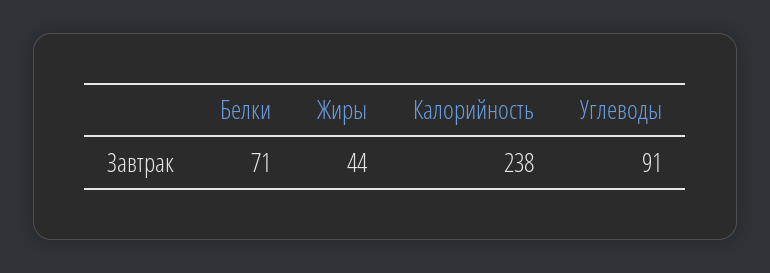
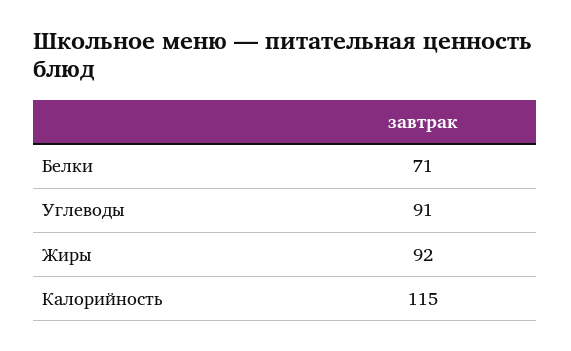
Жиры: 44 -> 92
Калорийность: 238 -> 115

